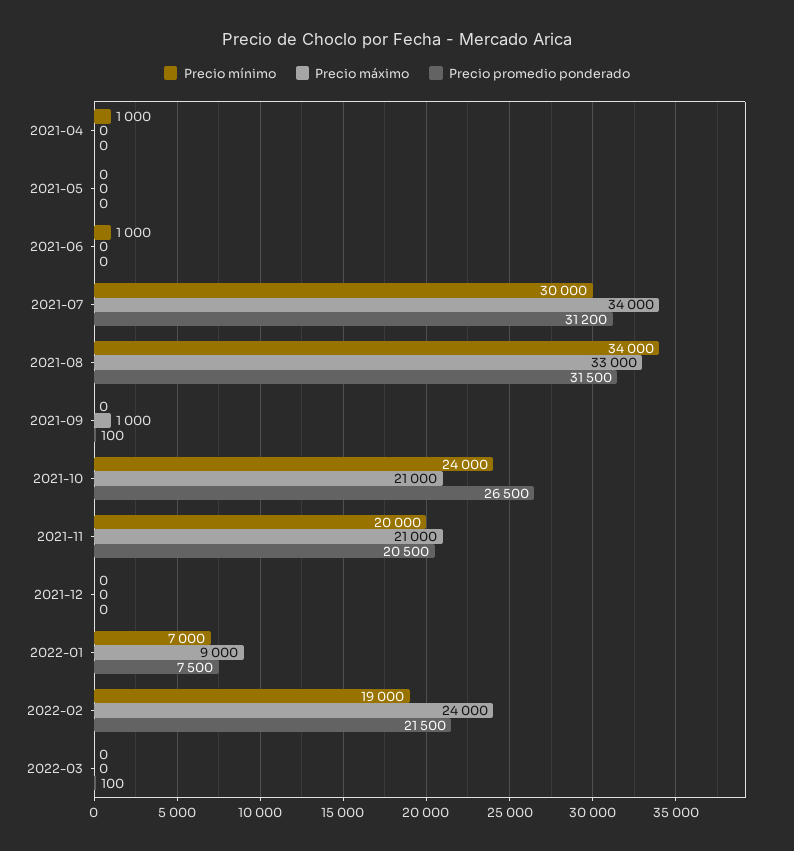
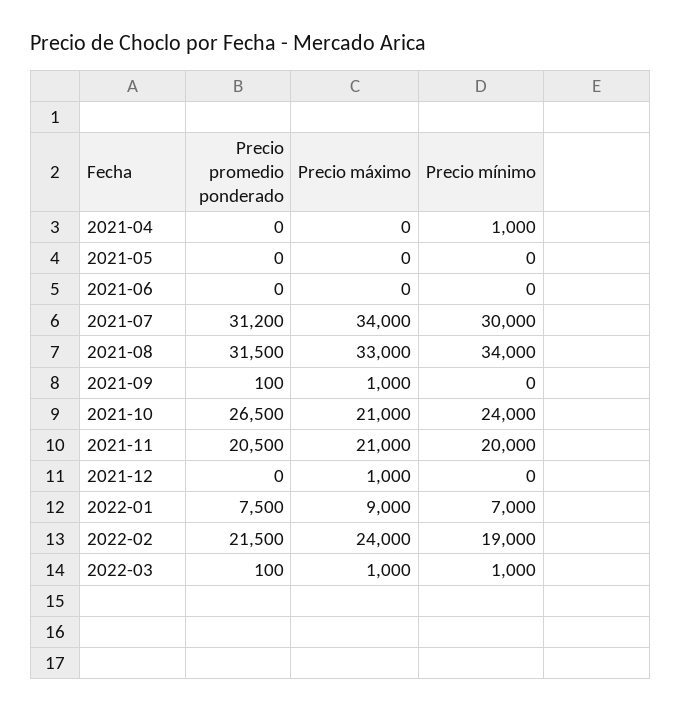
Precio mínimo, 2021-06: 1000 -> 0
Precio máximo, 2021-12: 0 -> 1000
Precio mínimo, 2022-03: 0 -> 1000
Precio máximo, 2022-03: 0 -> 1000

